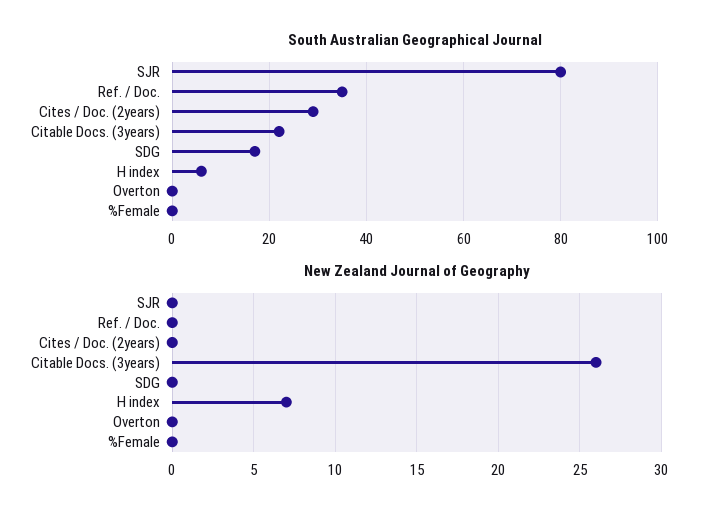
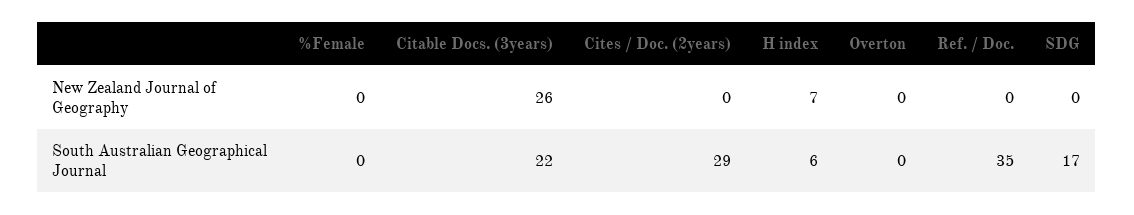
South Australian Geographical Journal, SJR: 80 -> none
New Zealand Journal of Geography, SJR: 0 -> none

